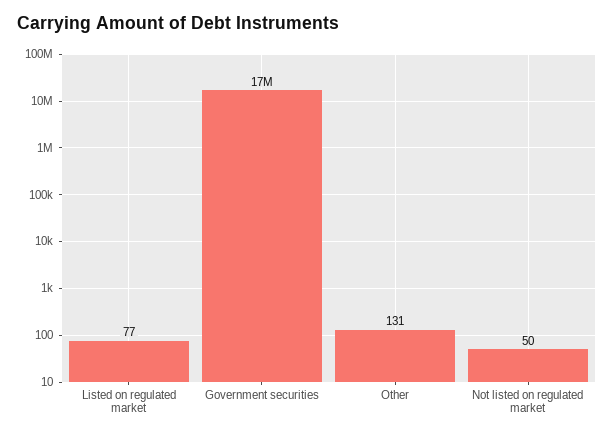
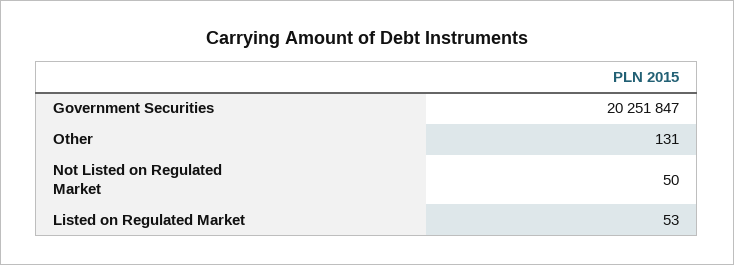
Listed on regulated market: 77 -> 53
Government securities: 17000000 -> 20251847

